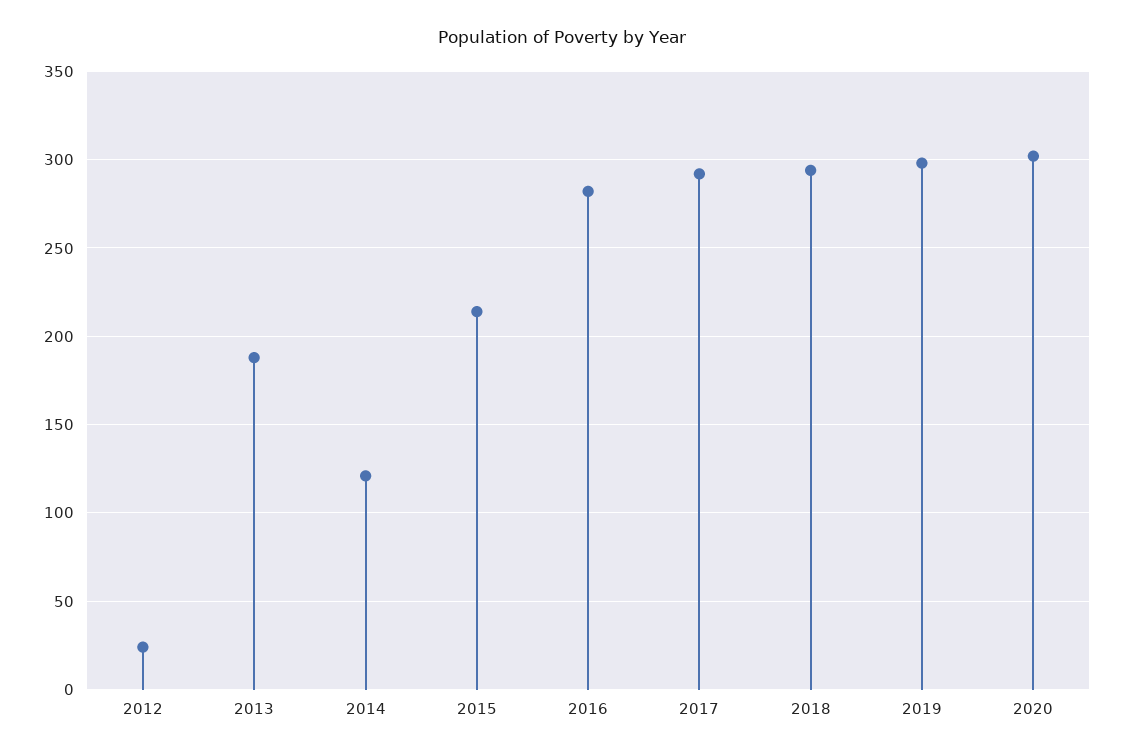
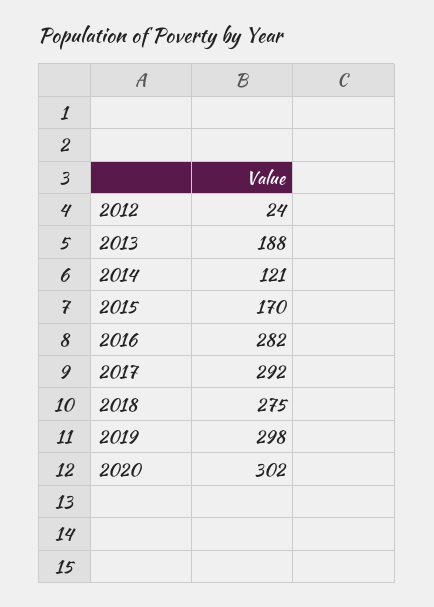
2015: 215 -> 170
2018: 295 -> 275

